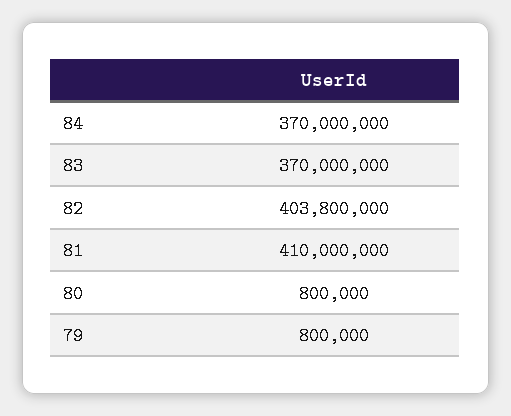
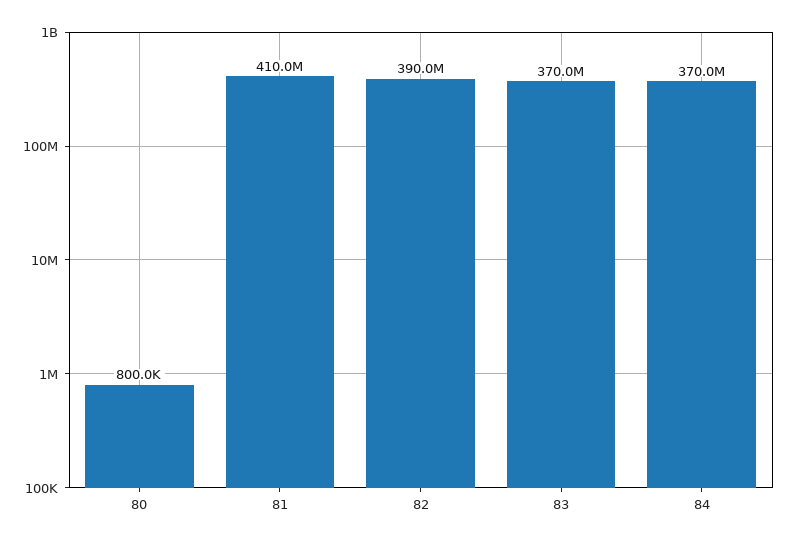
82: 403800000 -> 390000000
79: 800000 -> none

